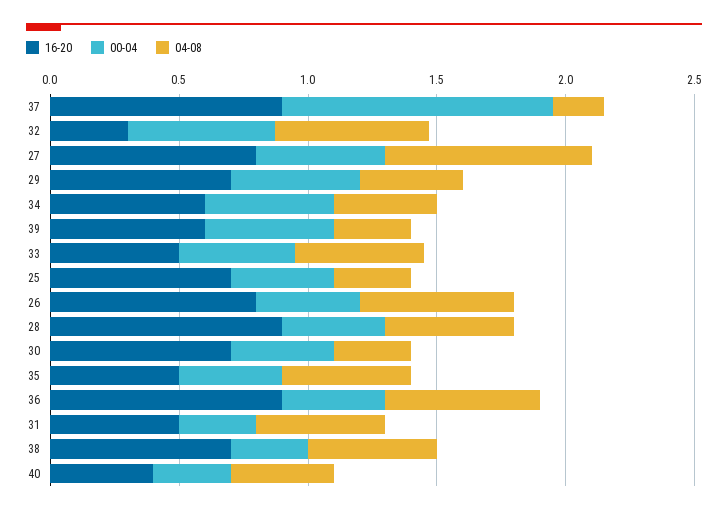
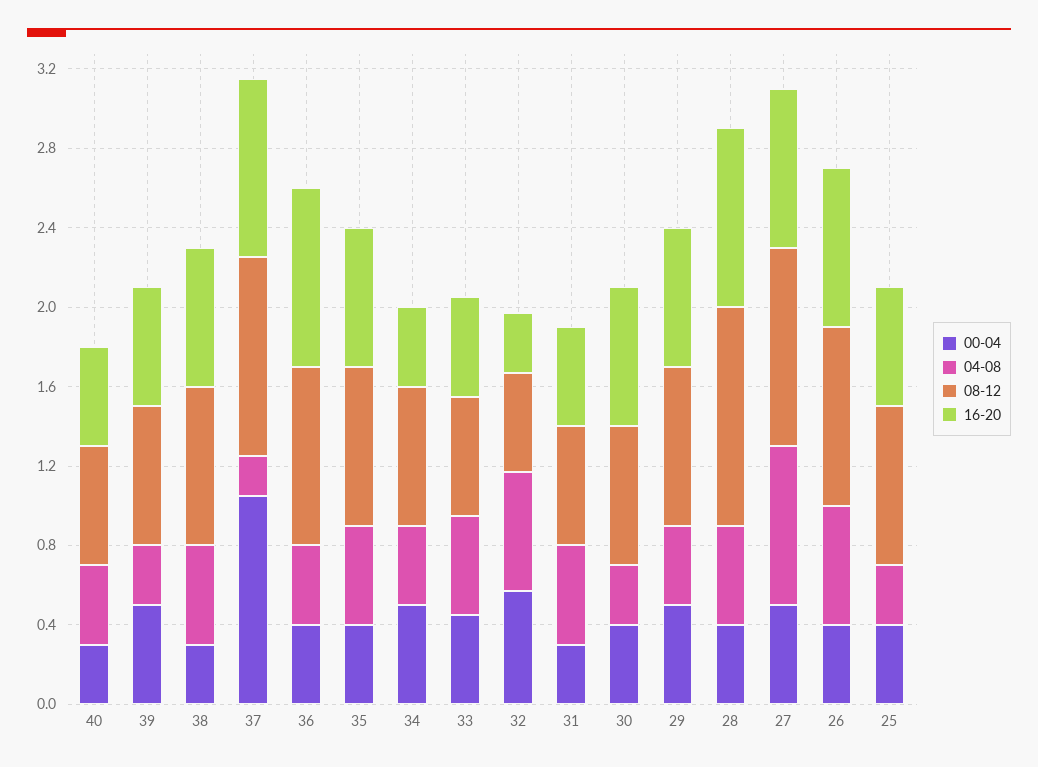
16-20, 34: 0.6 -> 0.4
16-20, 25: 0.7 -> 0.6
16-20, 35: 0.5 -> 0.7
04-08, 36: 0.6 -> 0.4
16-20, 40: 0.4 -> 0.5
08-12, 40: none -> 0.6
08-12, 39: none -> 0.7
08-12, 38: none -> 0.8
08-12, 37: none -> 1
08-12, 36: none -> 0.9
08-12, 35: none -> 0.8
08-12, 34: none -> 0.7
08-12, 33: none -> 0.6
08-12, 32: none -> 0.5
08-12, 31: none -> 0.6
08-12, 30: none -> 0.7
08-12, 29: none -> 0.8
08-12, 28: none -> 1.1
08-12, 27: none -> 1
08-12, 26: none -> 0.9
08-12, 25: none -> 0.8

